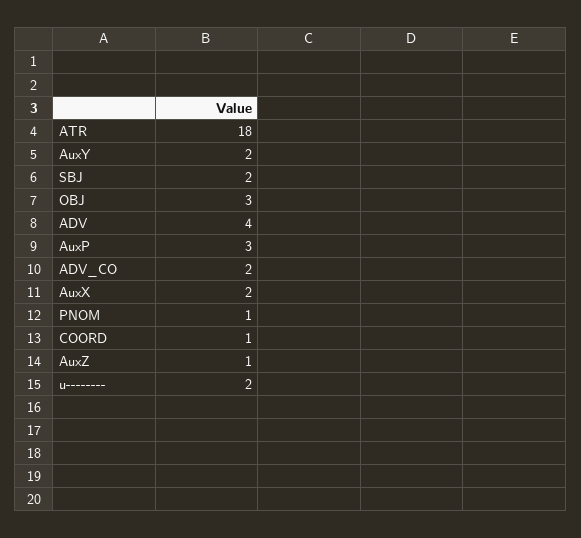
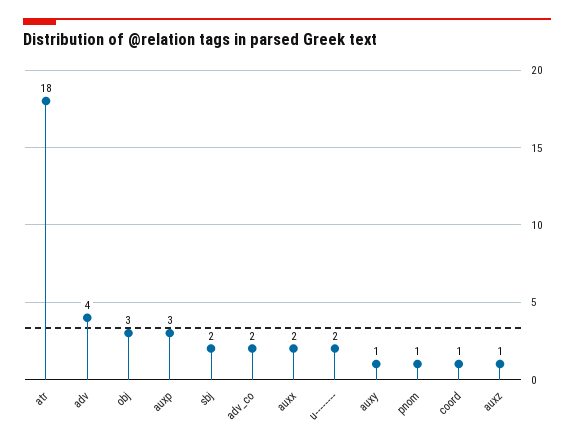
AuxY: 2 -> 1

